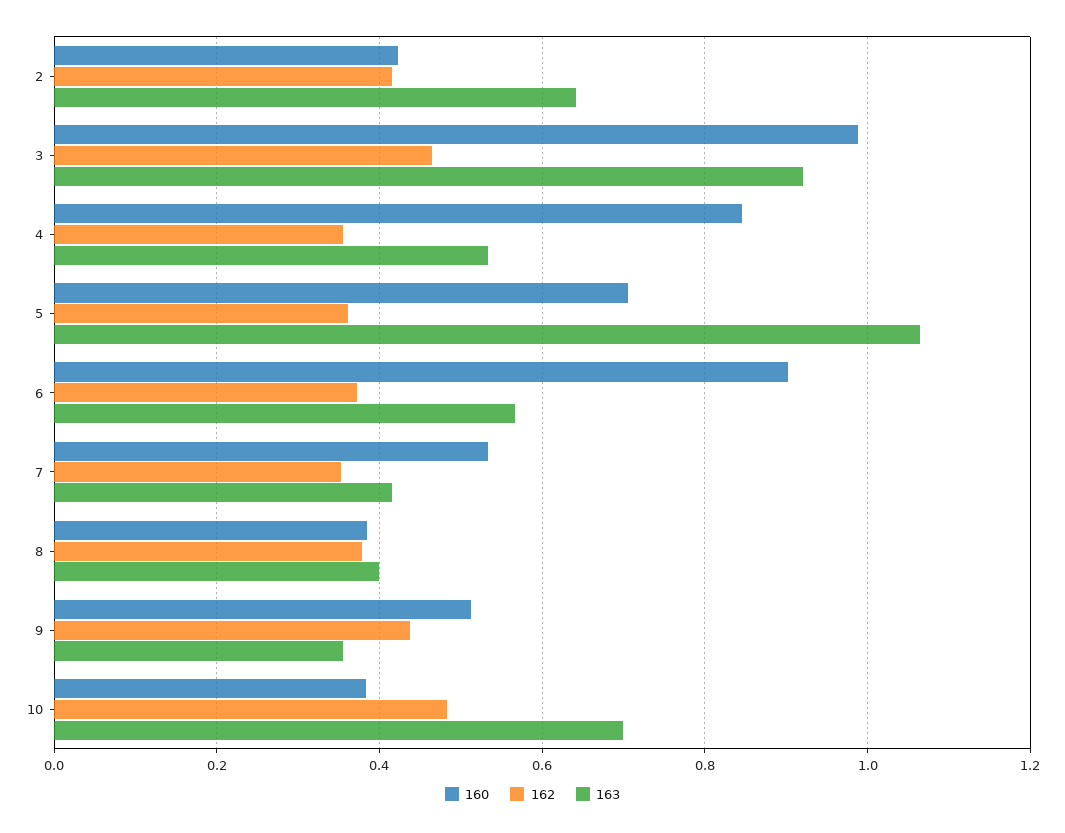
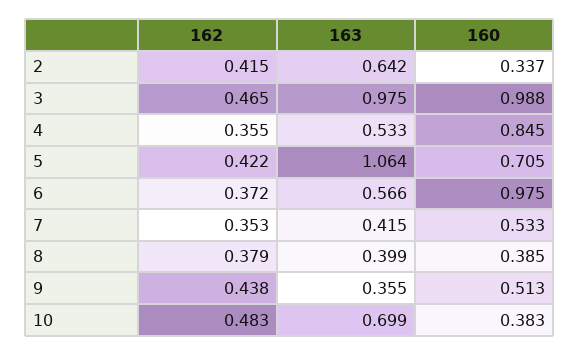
160, 2: 0.42 -> 0.337
163, 3: 0.92 -> 0.975
162, 5: 0.36 -> 0.422
160, 6: 0.9 -> 0.975

